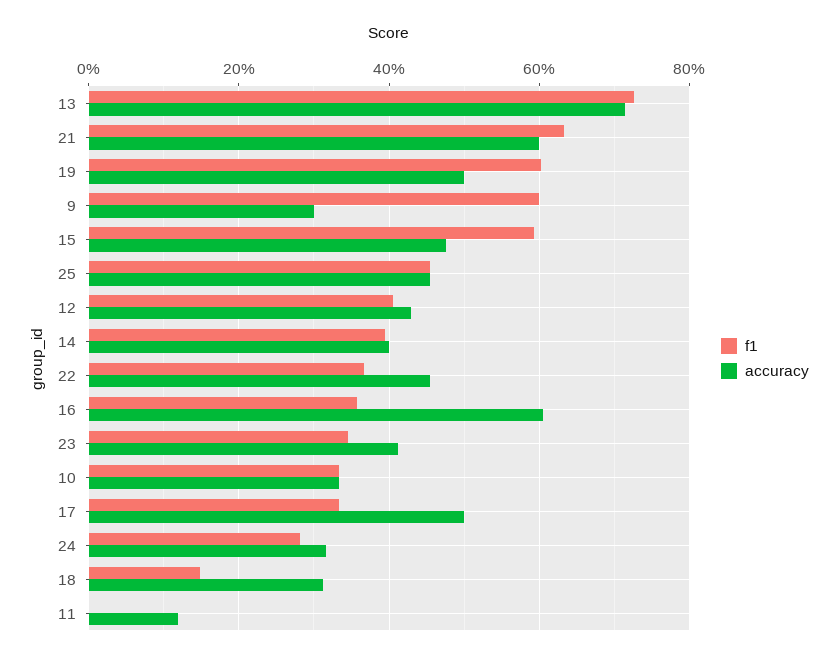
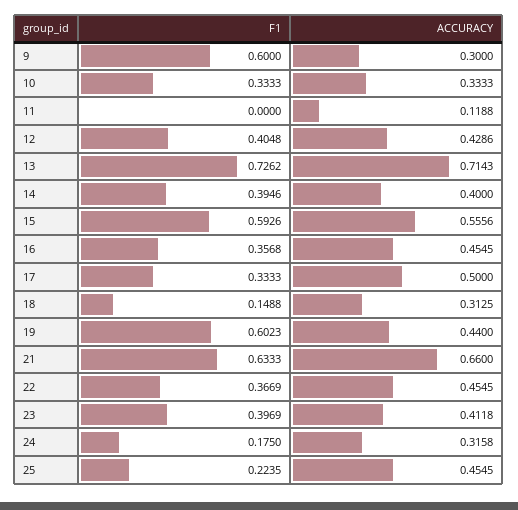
accuracy, 21: 0.6 -> 0.66
accuracy, 19: 0.5 -> 0.44
accuracy, 15: 0.48 -> 0.5556
f1, 25: 0.46 -> 0.2235
accuracy, 16: 0.6 -> 0.4545
f1, 23: 0.34 -> 0.3969
f1, 24: 0.28 -> 0.175

